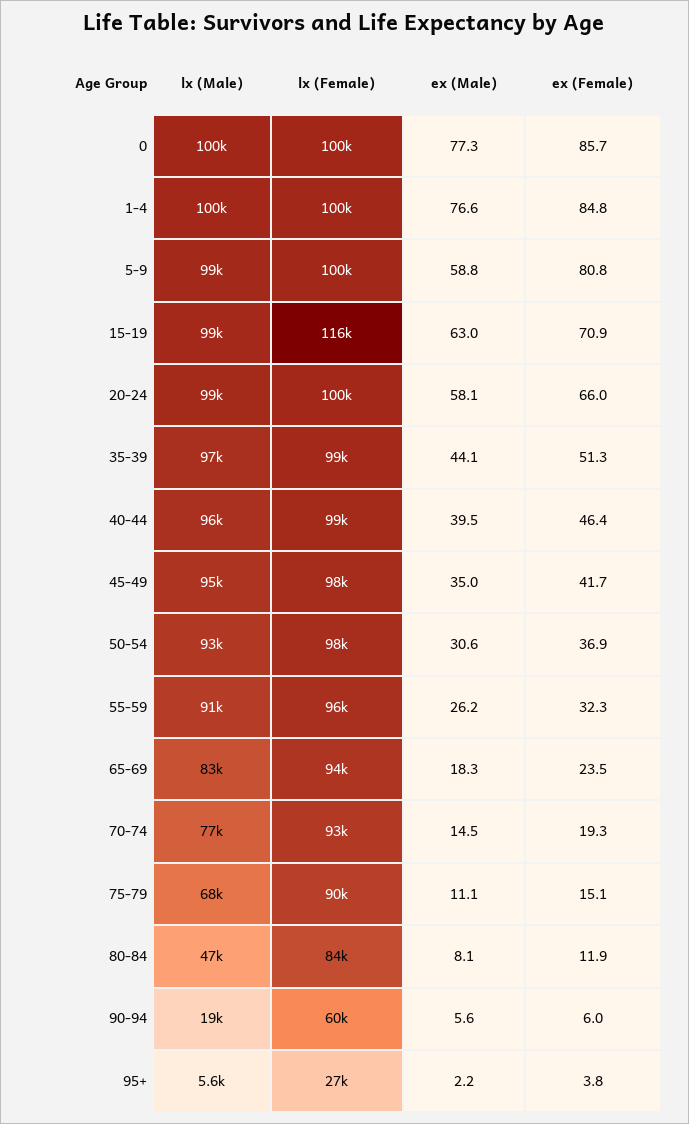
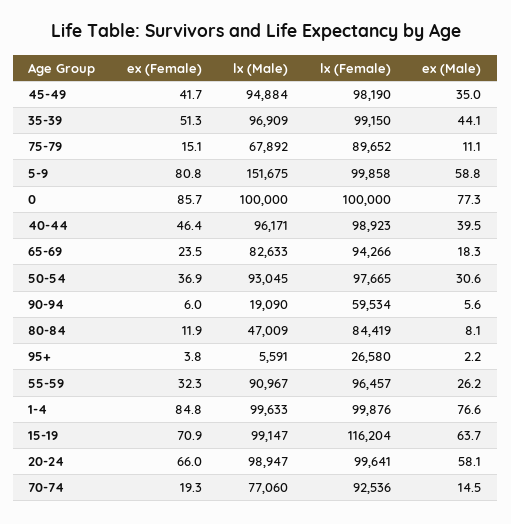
lx (Male), 5-9: 99000 -> 151675
ex (Male), 15-19: 63 -> 63.7

